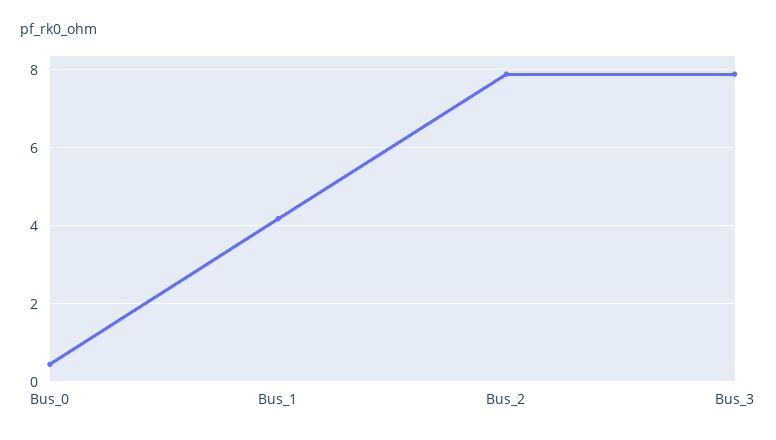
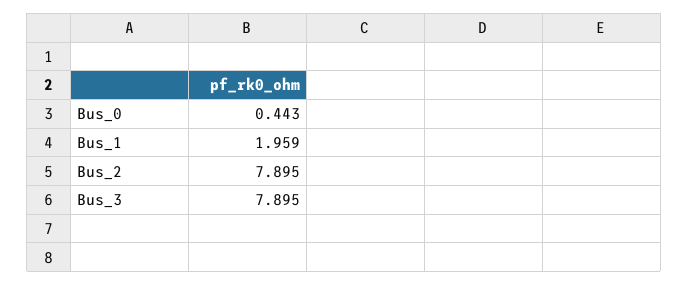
Bus_1: 4.2 -> 1.959

